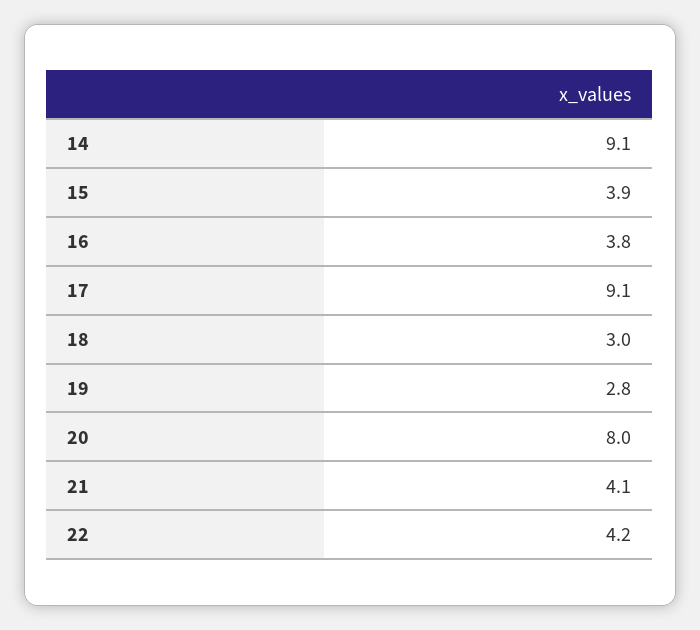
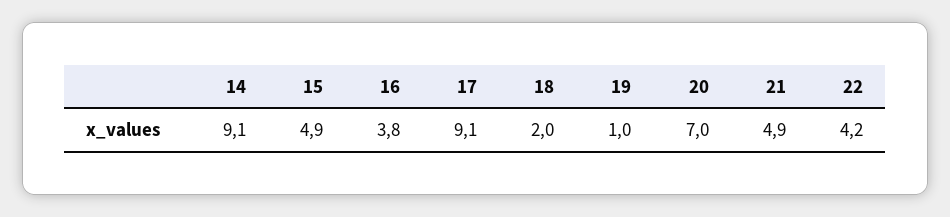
15: 3.9 -> 4.9
18: 3 -> 2
19: 2.8 -> 1
20: 8 -> 7
21: 4.1 -> 4.9

